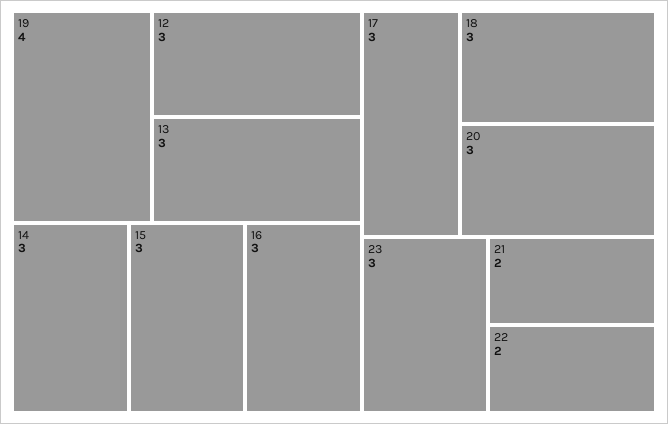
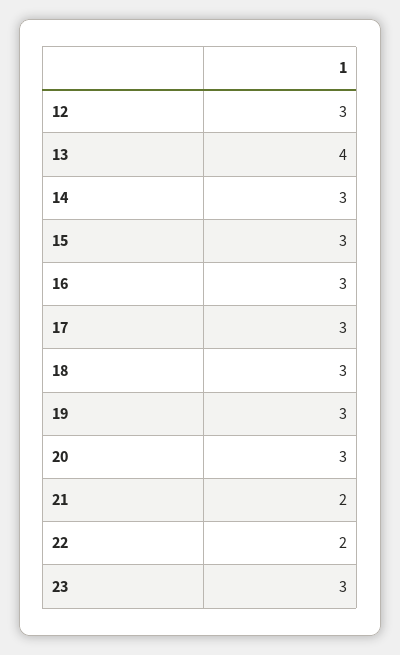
19: 4 -> 3
13: 3 -> 4

